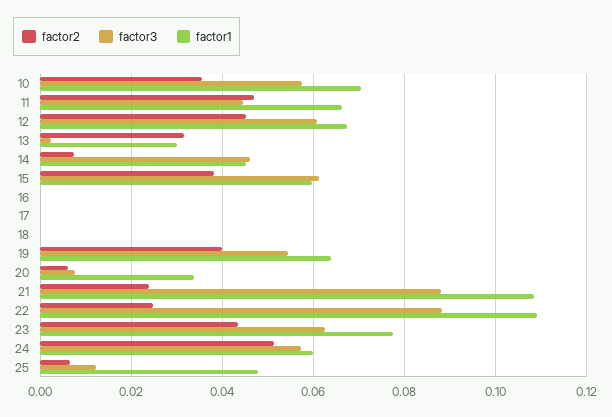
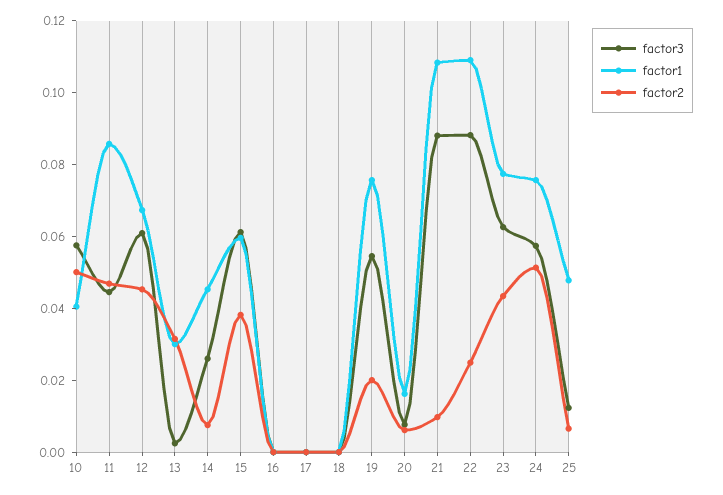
factor2, 10: 0.036 -> 0.05
factor1, 10: 0.07 -> 0.04
factor1, 11: 0.066 -> 0.085
factor3, 14: 0.046 -> 0.025
factor2, 19: 0.04 -> 0.02
factor1, 19: 0.064 -> 0.075
factor1, 20: 0.034 -> 0.015
factor2, 21: 0.024 -> 0.01
factor1, 24: 0.06 -> 0.075

